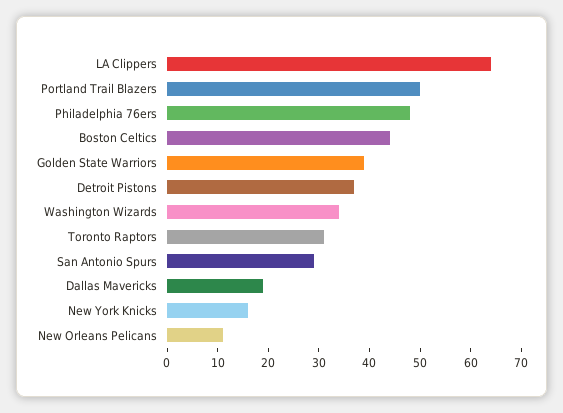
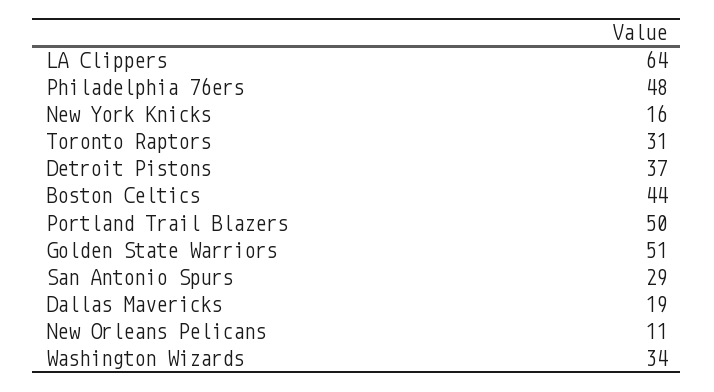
Golden State Warriors: 40 -> 51

